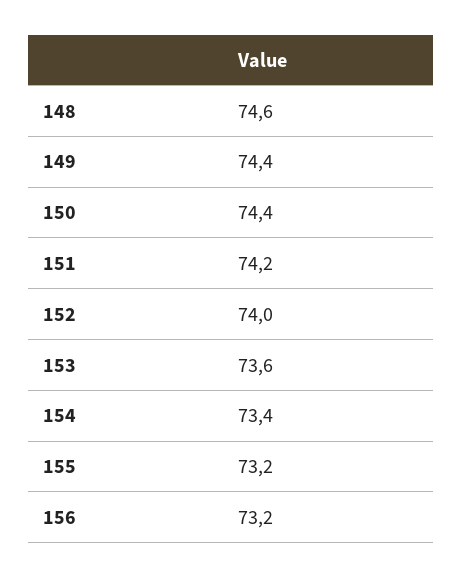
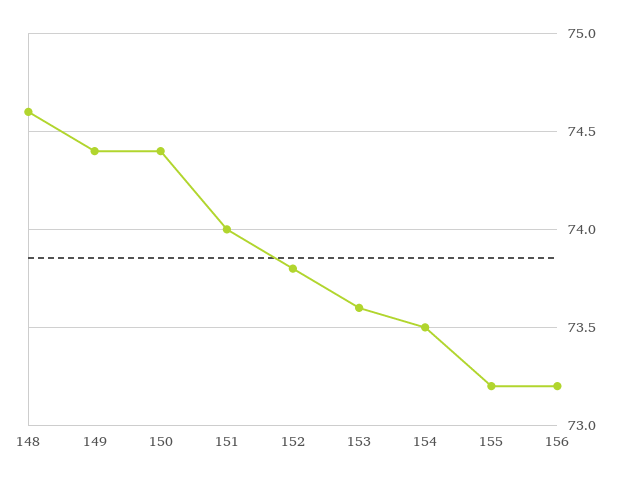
151: 74.2 -> 74
152: 74 -> 73.8
154: 73.4 -> 73.5

